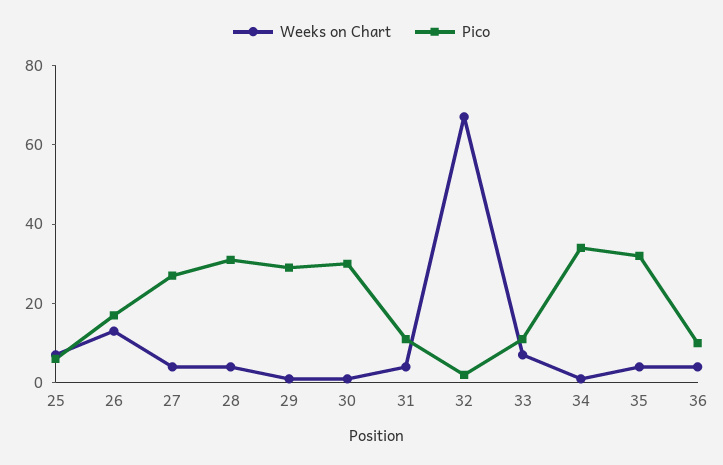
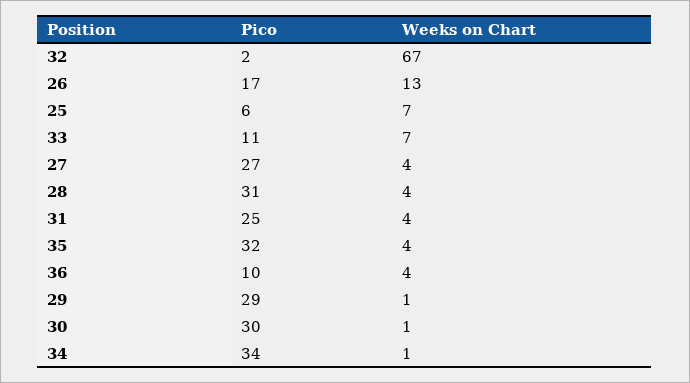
Pico, 31: 10 -> 25

